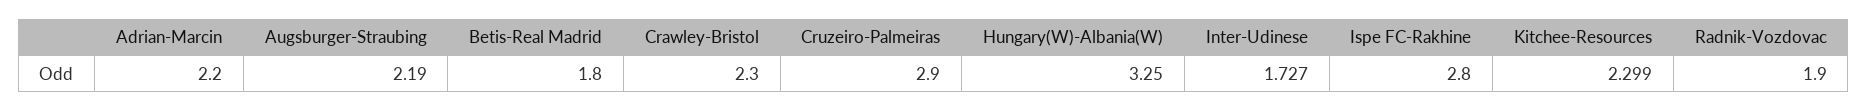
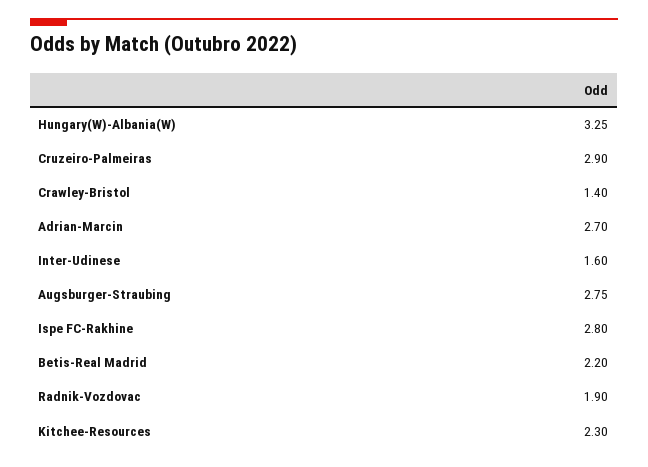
Adrian-Marcin: 2.2 -> 2.7
Augsburger-Straubing: 2.19 -> 2.75
Betis-Real Madrid: 1.8 -> 2.2
Crawley-Bristol: 2.3 -> 1.4
Inter-Udinese: 1.727 -> 1.6

